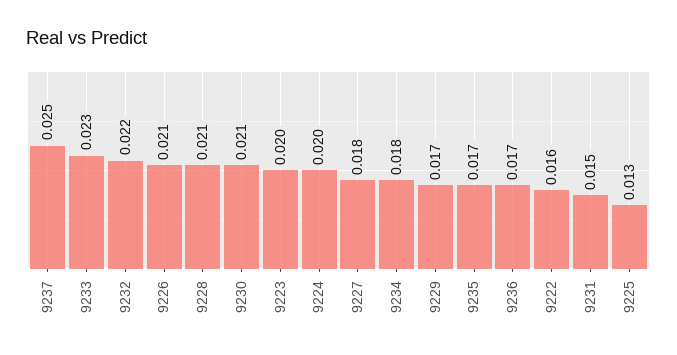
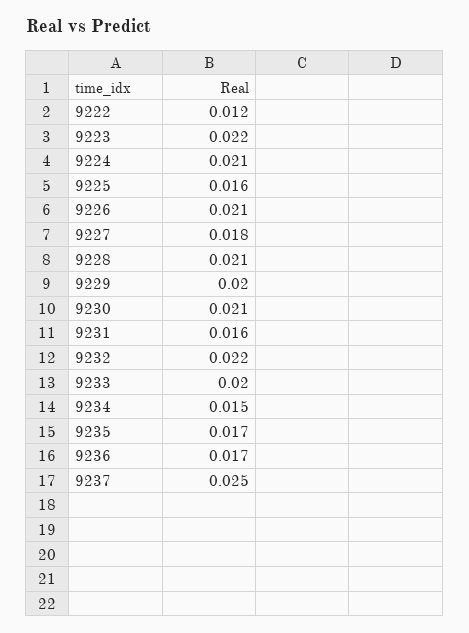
9233: 0.023 -> 0.02
9223: 0.02 -> 0.022
9224: 0.02 -> 0.021
9234: 0.018 -> 0.015
9229: 0.017 -> 0.02
9222: 0.016 -> 0.012
9231: 0.015 -> 0.016
9225: 0.013 -> 0.016

